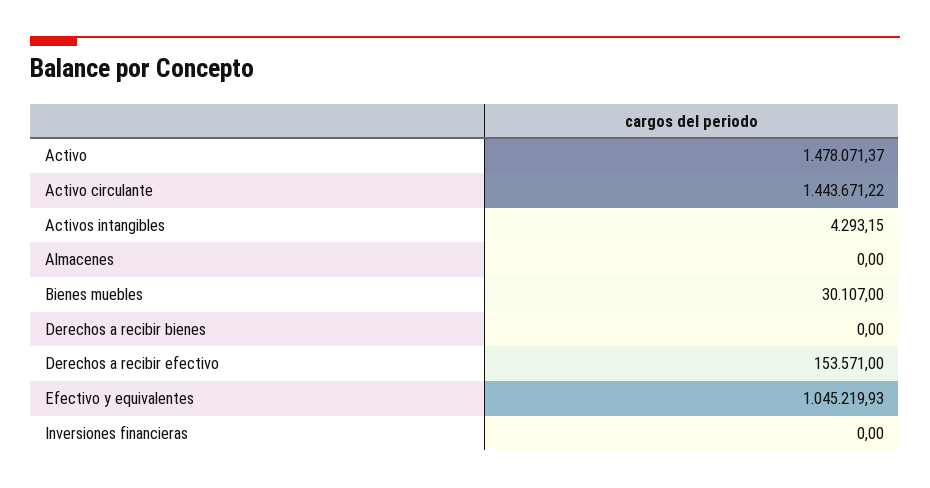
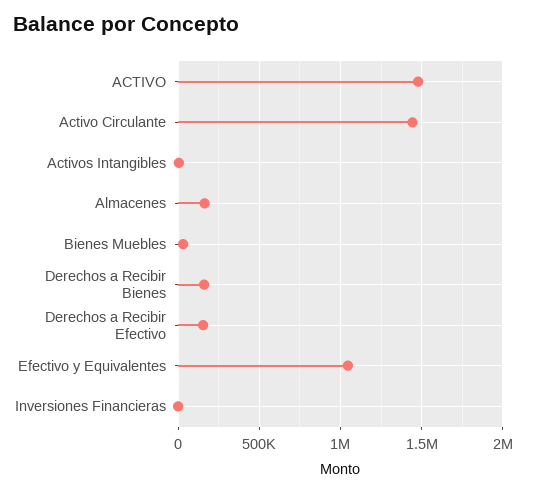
Almacenes: 0 -> 150000
Derechos a recibir bienes: 0 -> 150000

